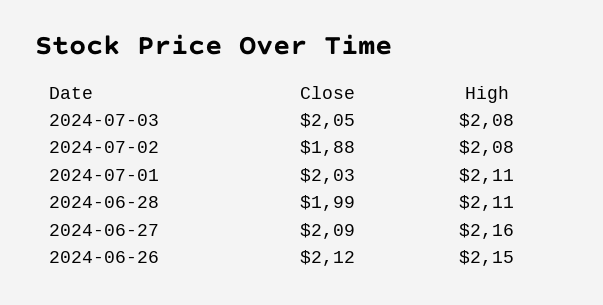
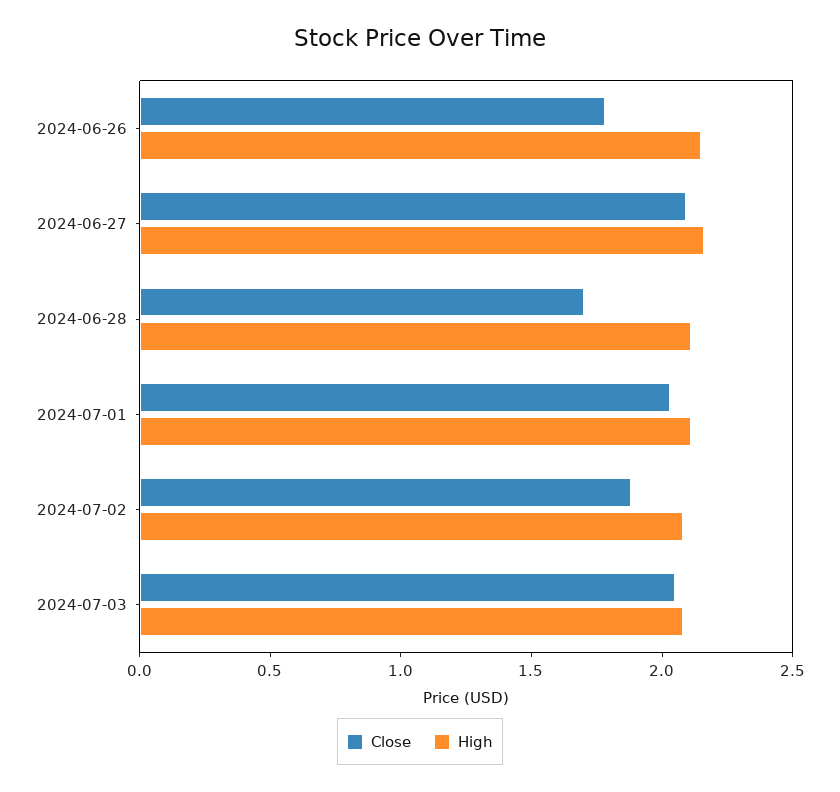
Close, 2024-06-28: 1.99 -> 1.7
Close, 2024-06-26: 2.12 -> 1.8

